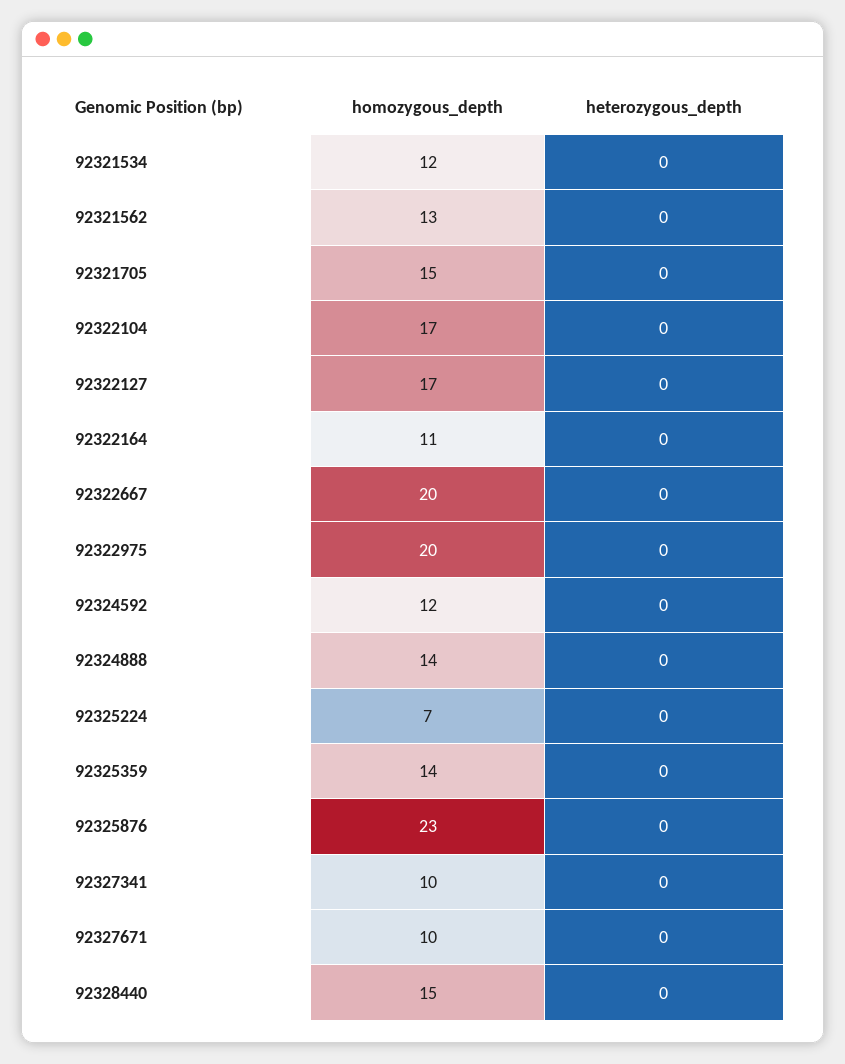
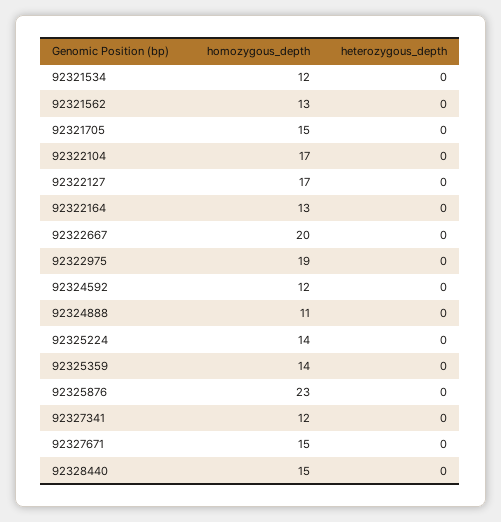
homozygous_depth, 92322164: 11 -> 13
homozygous_depth, 92322975: 20 -> 19
homozygous_depth, 92324888: 14 -> 11
homozygous_depth, 92325224: 7 -> 14
homozygous_depth, 92327341: 10 -> 12
homozygous_depth, 92327671: 10 -> 15

